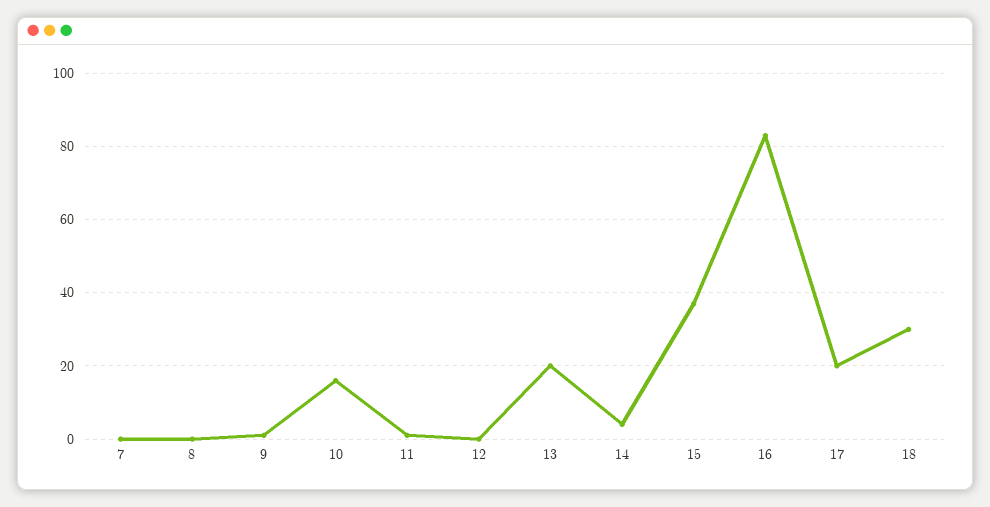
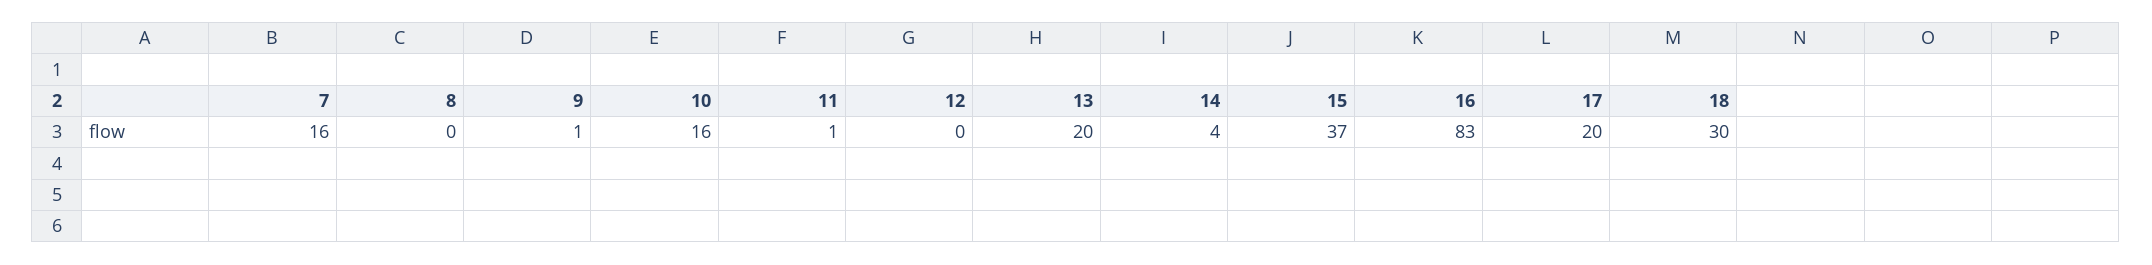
7: 0 -> 16

